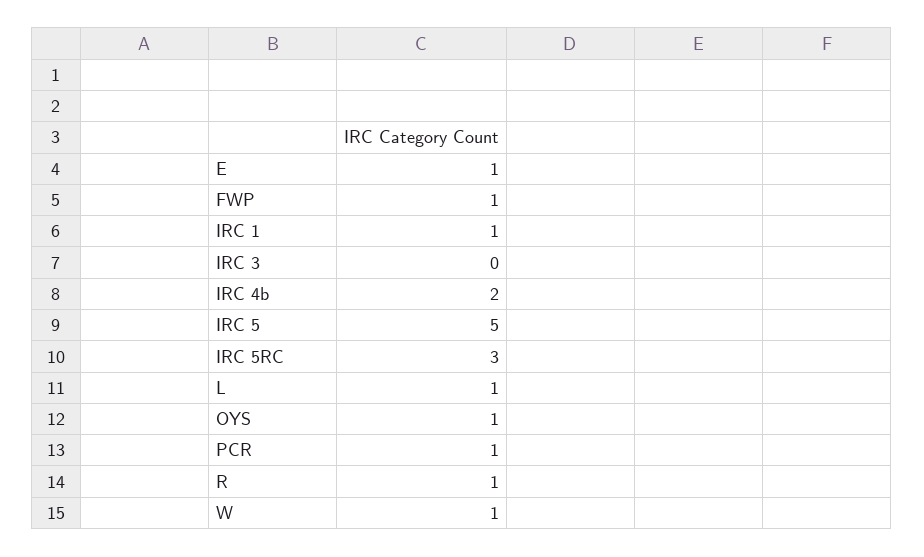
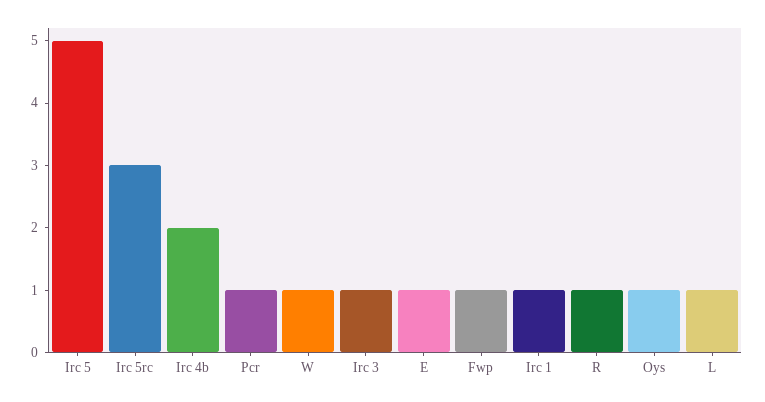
IRC 3: 0 -> 1

